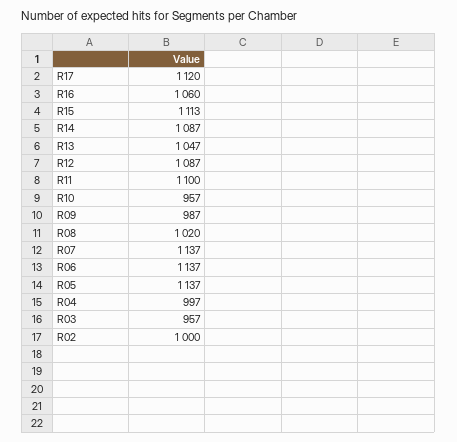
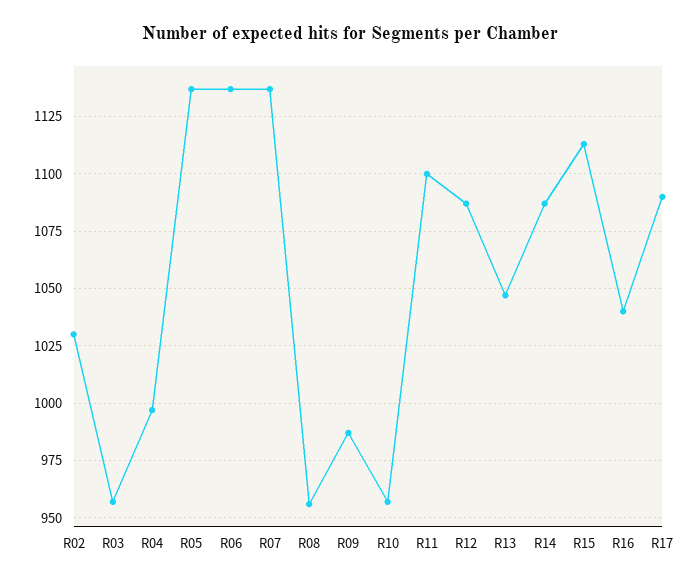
R17: 1120 -> 1090
R16: 1060 -> 1040
R08: 1020 -> 955
R02: 1000 -> 1030

